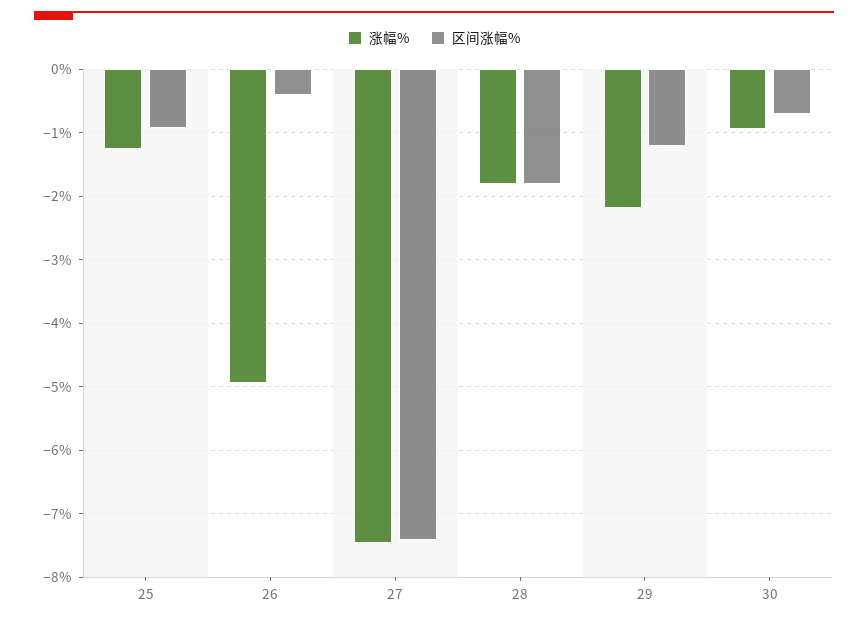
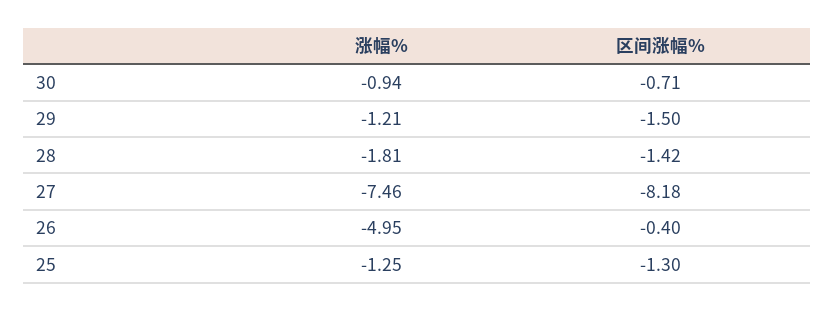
区间涨幅%, 25: -0.9 -> -1.3
区间涨幅%, 27: -7.4 -> -8.18
区间涨幅%, 28: -1.8 -> -1.42
涨幅%, 29: -2.2 -> -1.21
区间涨幅%, 29: -1.2 -> -1.5

